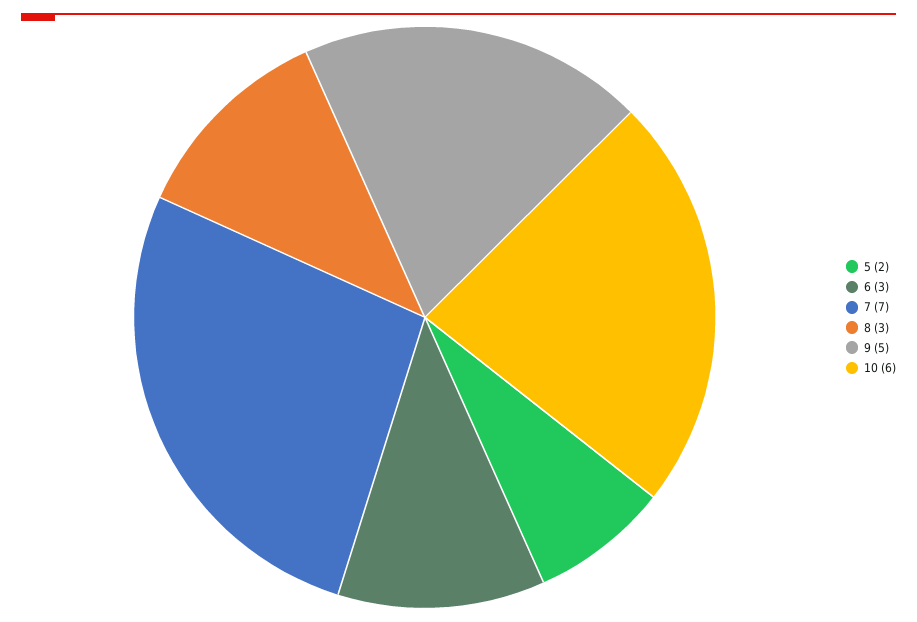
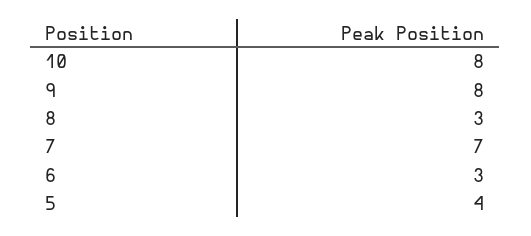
5: 2 -> 4
9: 5 -> 8
10: 6 -> 8

